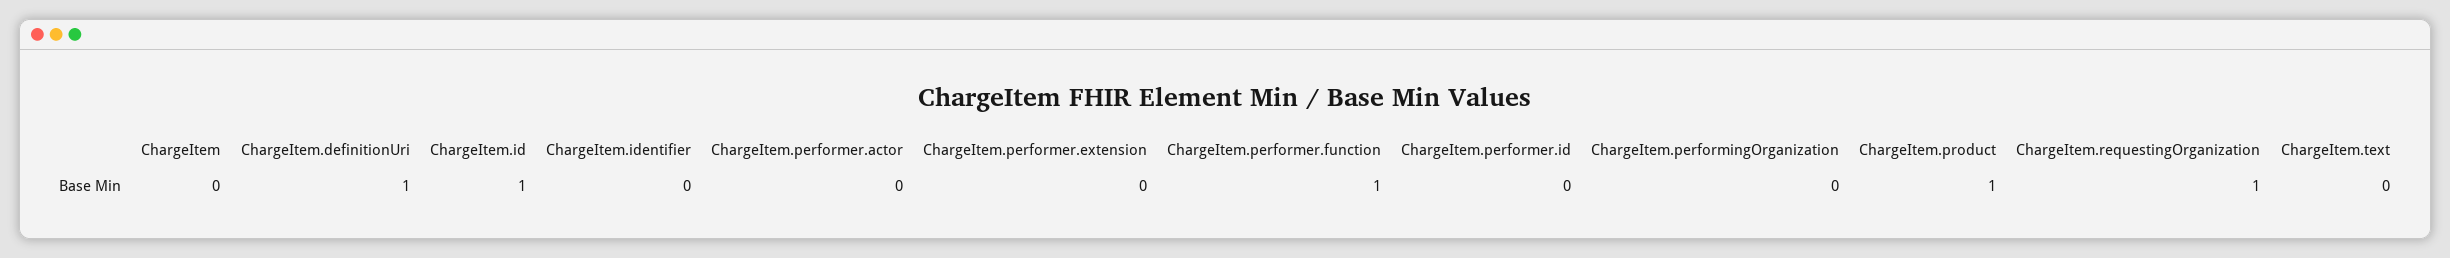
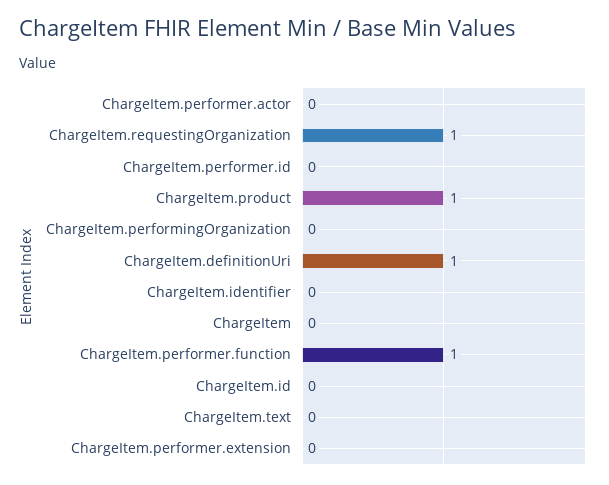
ChargeItem.id: 1 -> 0

